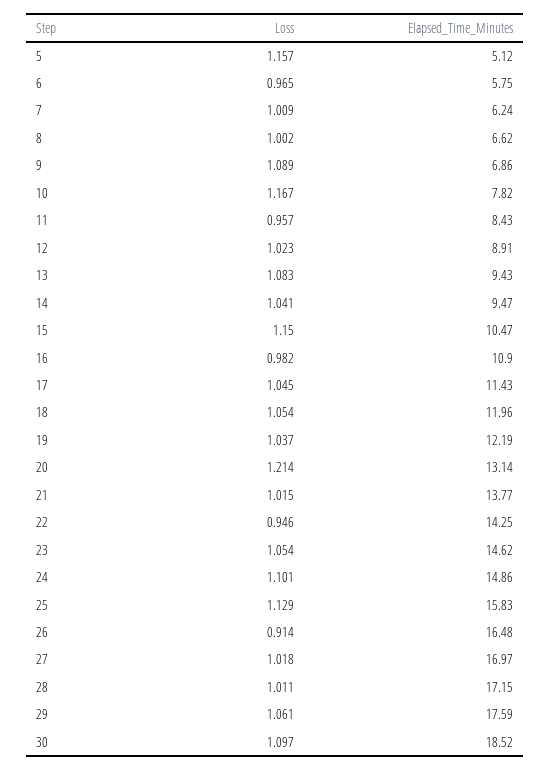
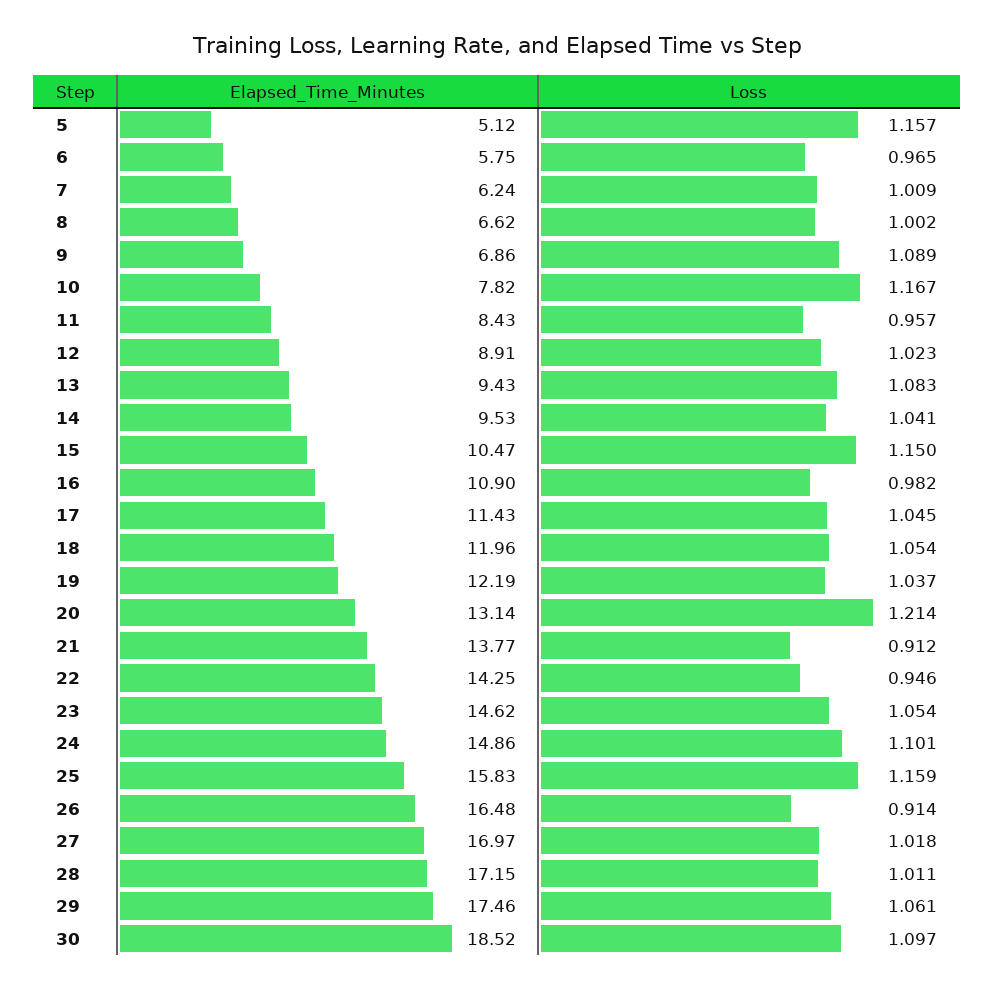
Elapsed_Time_Minutes, 14: 9.47 -> 9.53
Loss, 21: 1.015 -> 0.912
Loss, 25: 1.129 -> 1.159
Elapsed_Time_Minutes, 29: 17.59 -> 17.46

